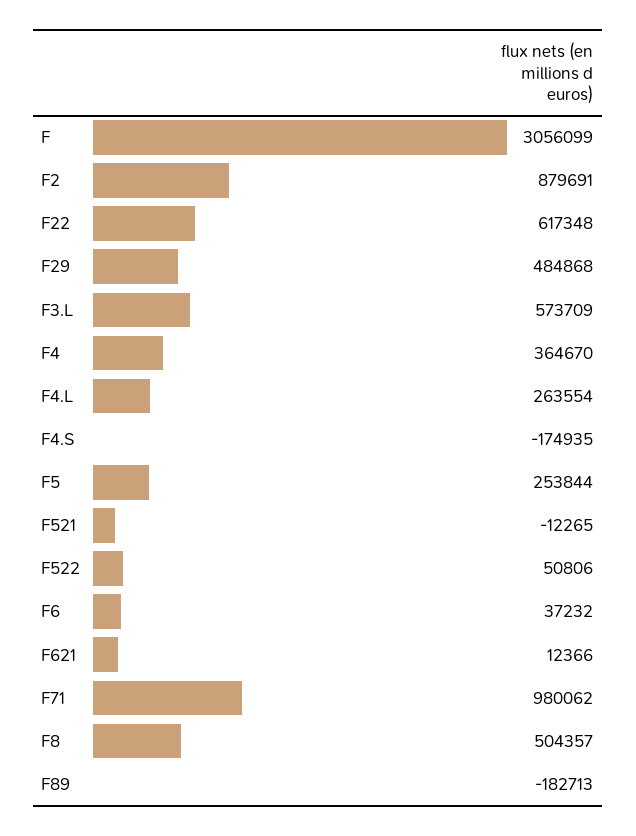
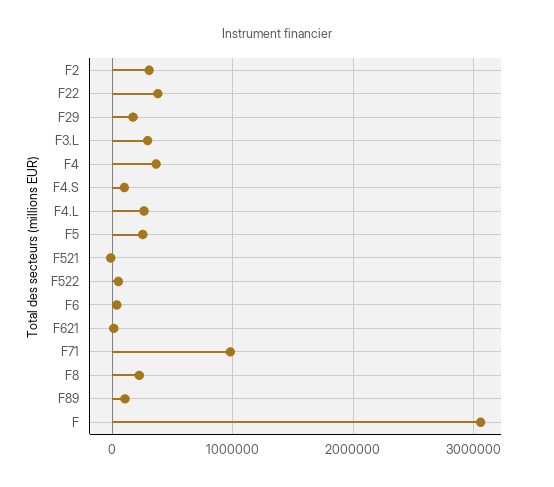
F2: 879691 -> 300000
F22: 617348 -> 400000
F29: 484868 -> 200000
F3.L: 573709 -> 300000
F4.S: -174935 -> 100000
F8: 504357 -> 200000
F89: -182713 -> 100000

